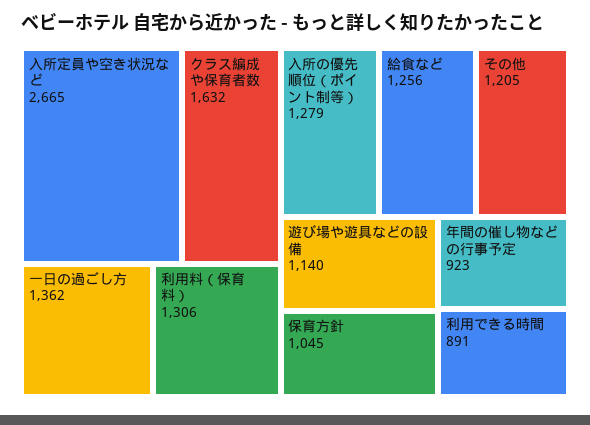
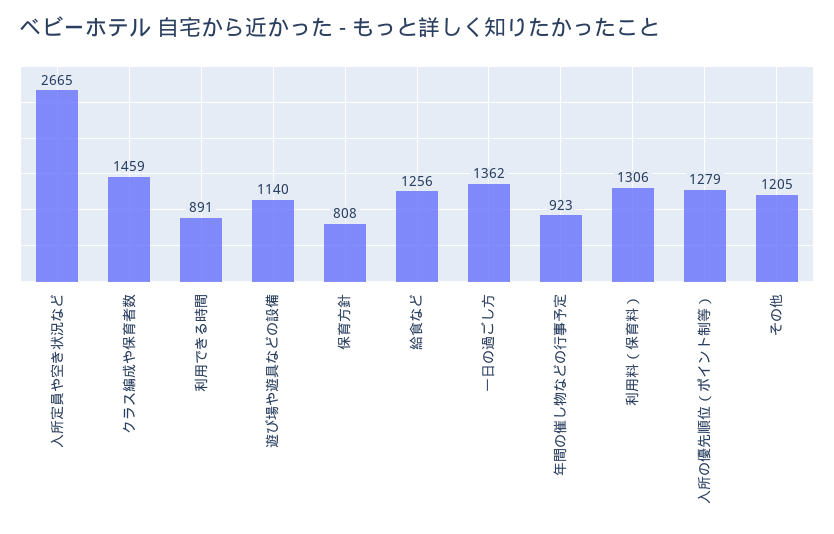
クラス編成や保育者数: 1632 -> 1459
保育方針: 1045 -> 808

